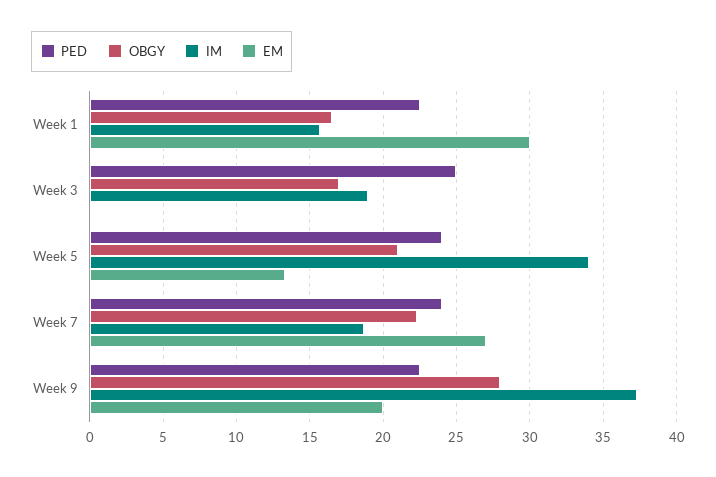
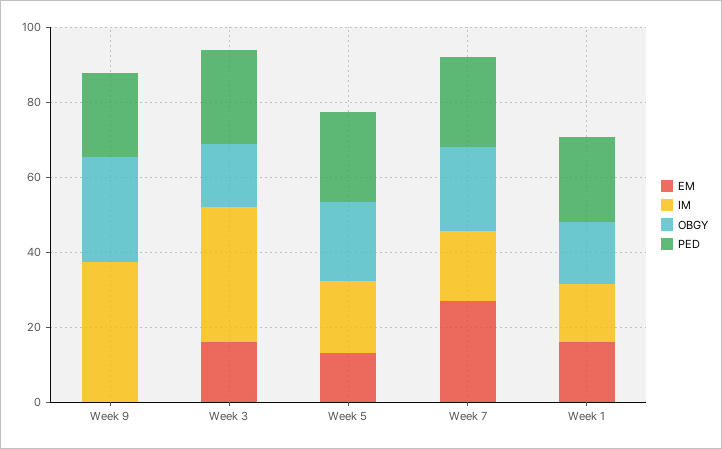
EM, Week 1: 30 -> 15
IM, Week 3: 19 -> 35
EM, Week 3: 0 -> 15
IM, Week 5: 34 -> 20
EM, Week 9: 20 -> 0

